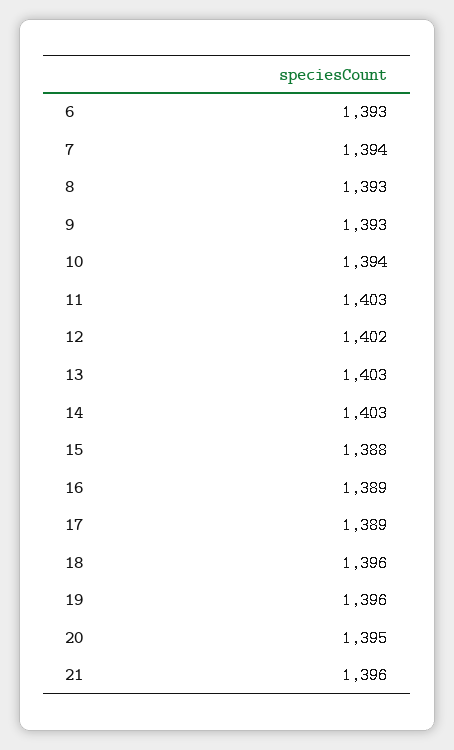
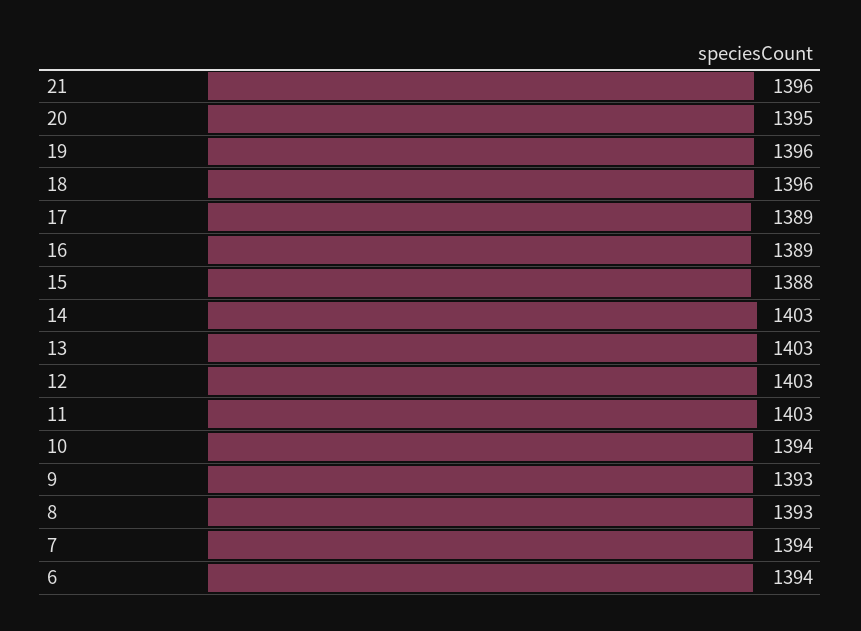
6: 1393 -> 1394
12: 1402 -> 1403

